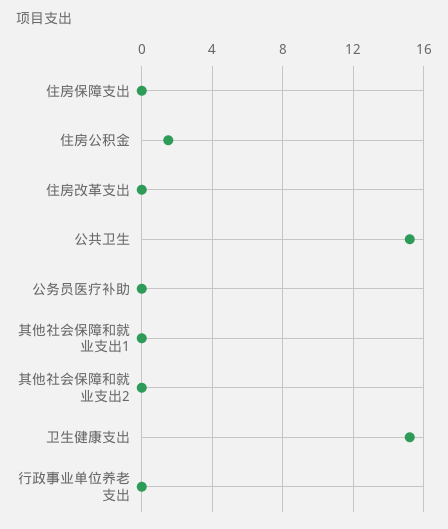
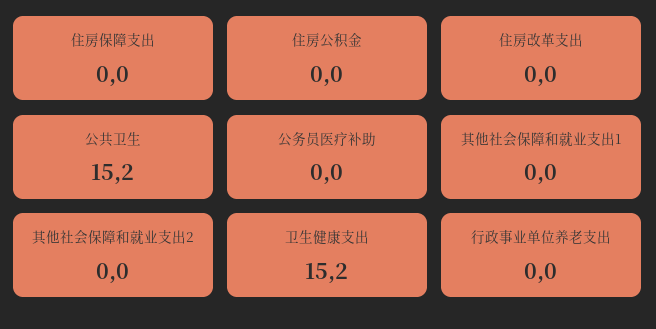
住房公积金: 1.5 -> 0

